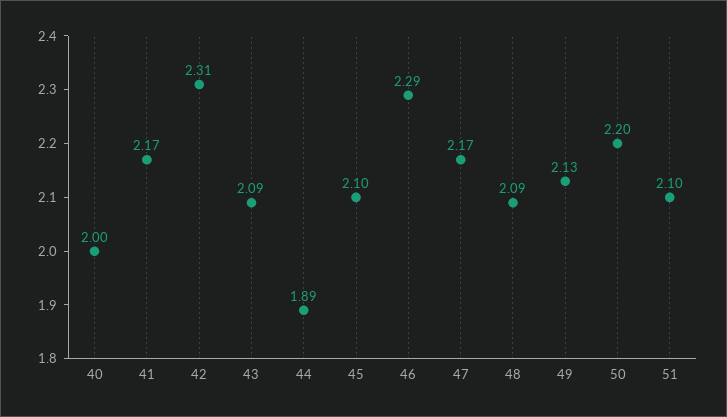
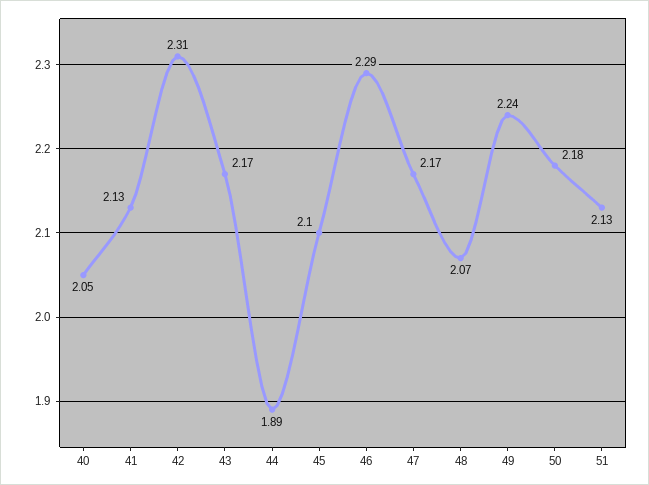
40: 2 -> 2.05
41: 2.17 -> 2.13
43: 2.09 -> 2.17
48: 2.09 -> 2.07
49: 2.13 -> 2.24
50: 2.2 -> 2.18
51: 2.1 -> 2.13

